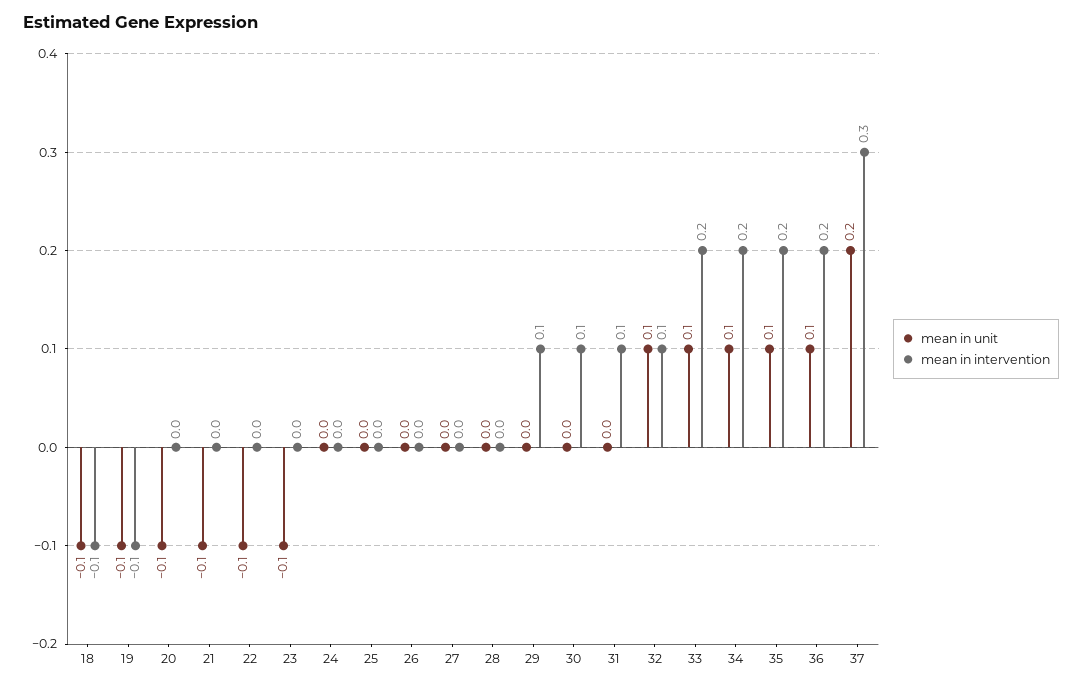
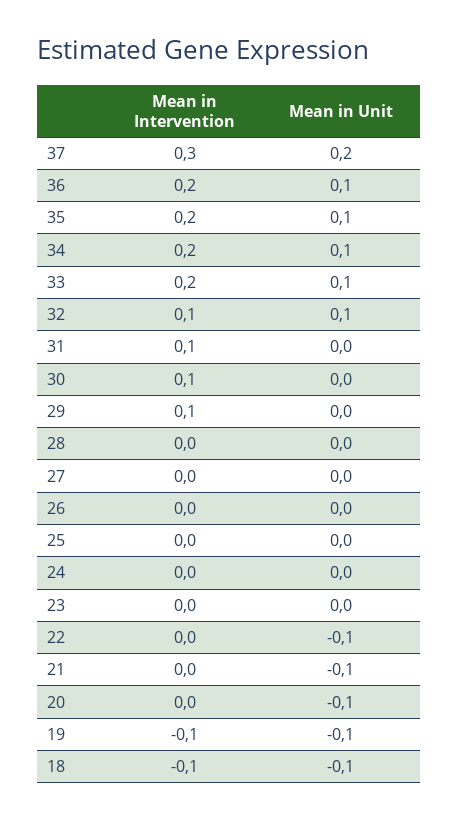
mean in unit, 23: -0.1 -> 0

